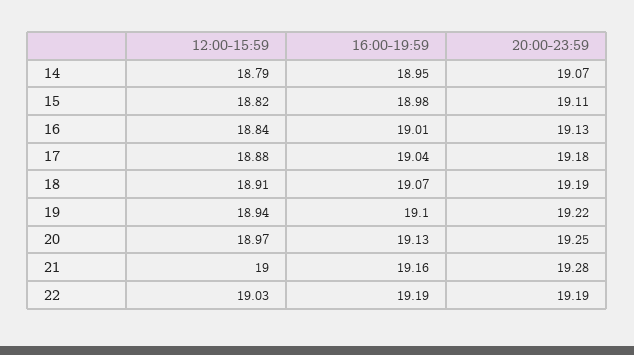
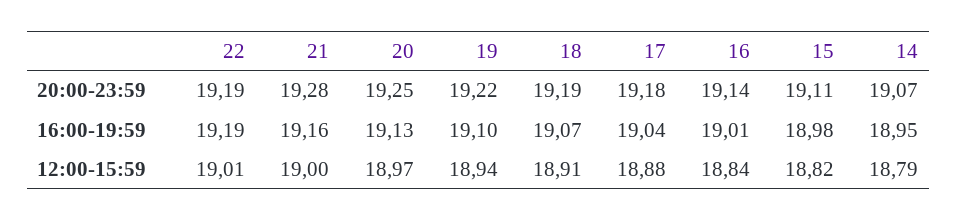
20:00-23:59, 16: 19.13 -> 19.14
12:00-15:59, 22: 19.03 -> 19.01

